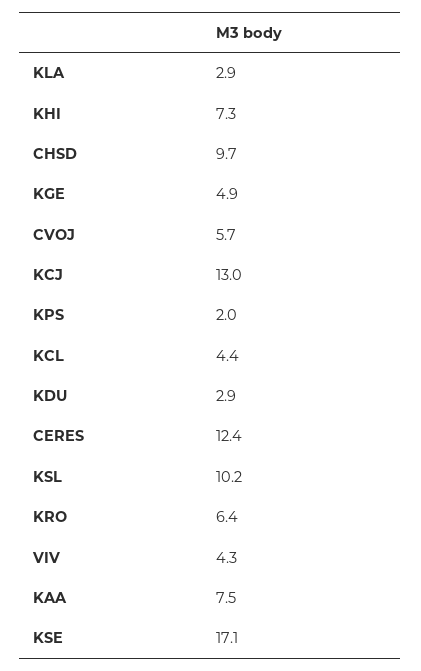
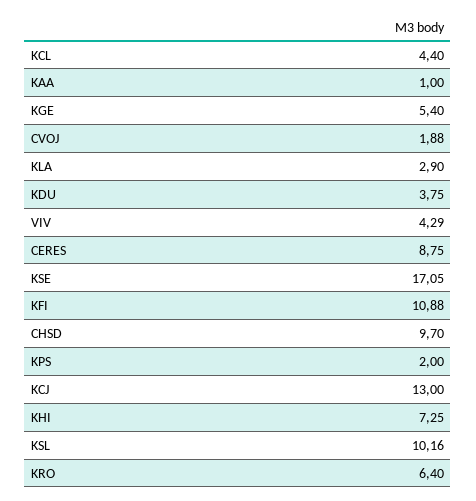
KGE: 4.9 -> 5.4
CVOJ: 5.7 -> 1.88
KDU: 2.9 -> 3.75
CERES: 12.4 -> 8.75
KAA: 7.5 -> 1
KFI: none -> 10.88

